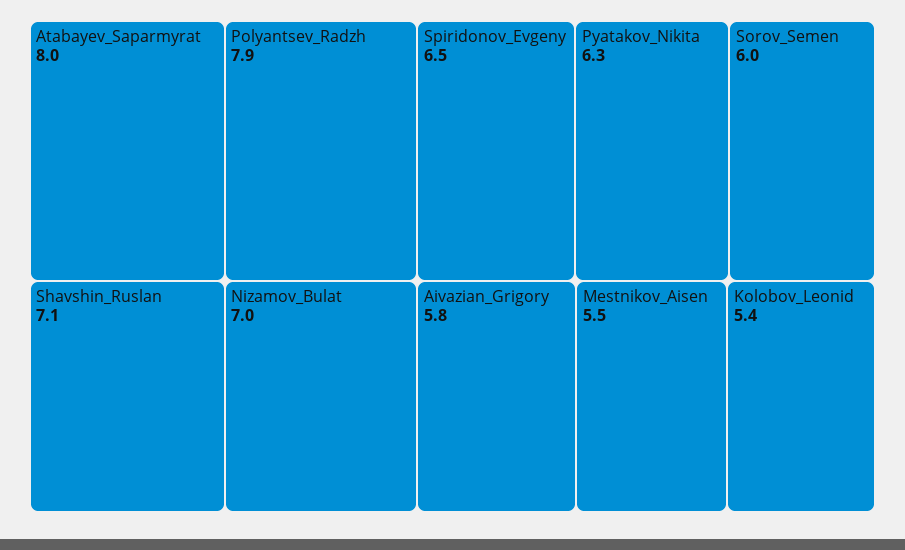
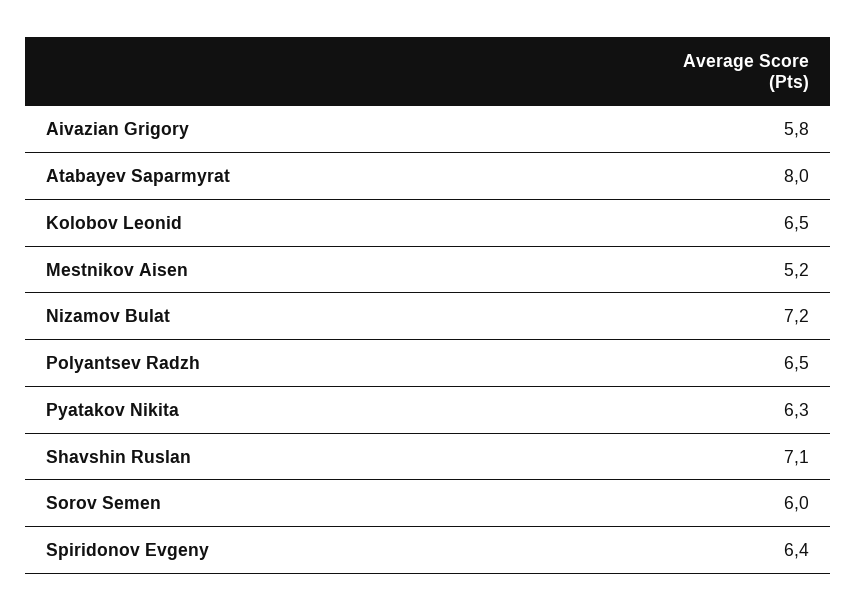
Polyantsev_Radzh: 7.9 -> 6.5
Nizamov_Bulat: 7 -> 7.2
Spiridonov_Evgeny: 6.5 -> 6.4
Mestnikov_Aisen: 5.5 -> 5.2
Kolobov_Leonid: 5.4 -> 6.5

